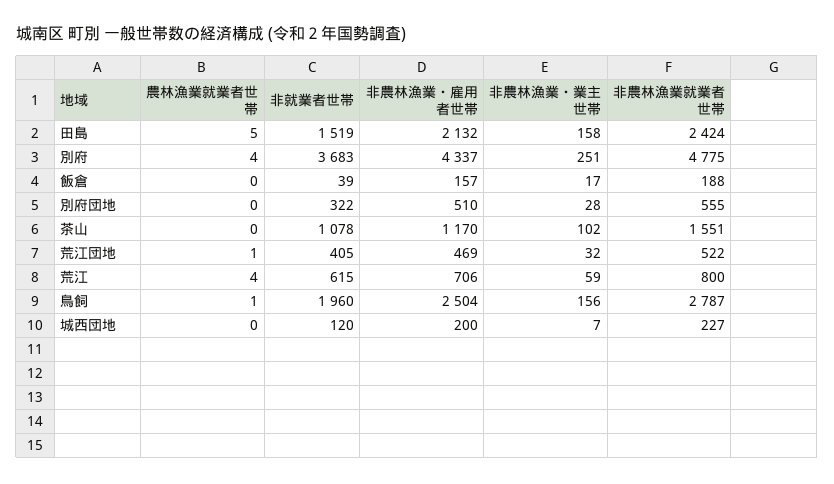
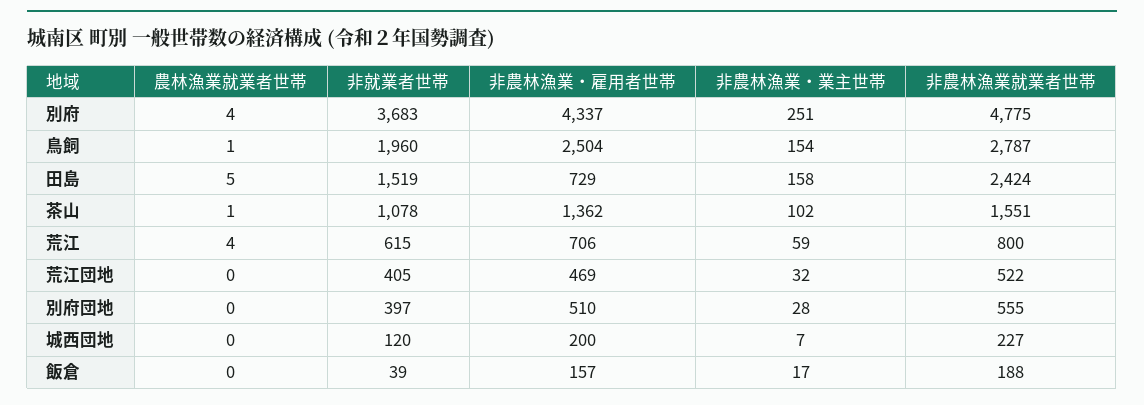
非農林漁業・雇用者世帯, 田島: 2132 -> 729
非就業者世帯, 別府団地: 322 -> 397
農林漁業就業者世帯, 茶山: 0 -> 1
非農林漁業・雇用者世帯, 茶山: 1170 -> 1362
農林漁業就業者世帯, 荒江団地: 1 -> 0
非農林漁業・業主世帯, 鳥飼: 156 -> 154

